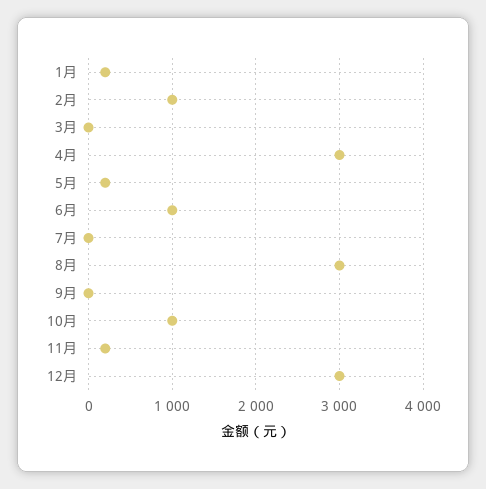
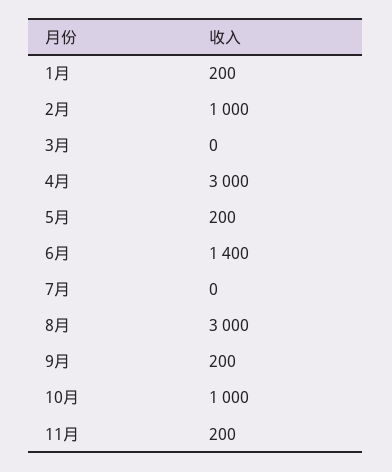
6月: 1000 -> 1400
9月: 0 -> 200
12月: 3000 -> none

